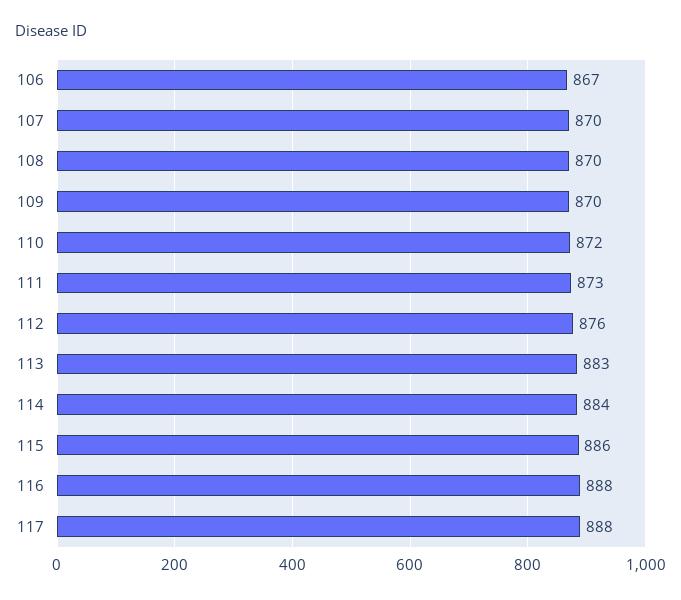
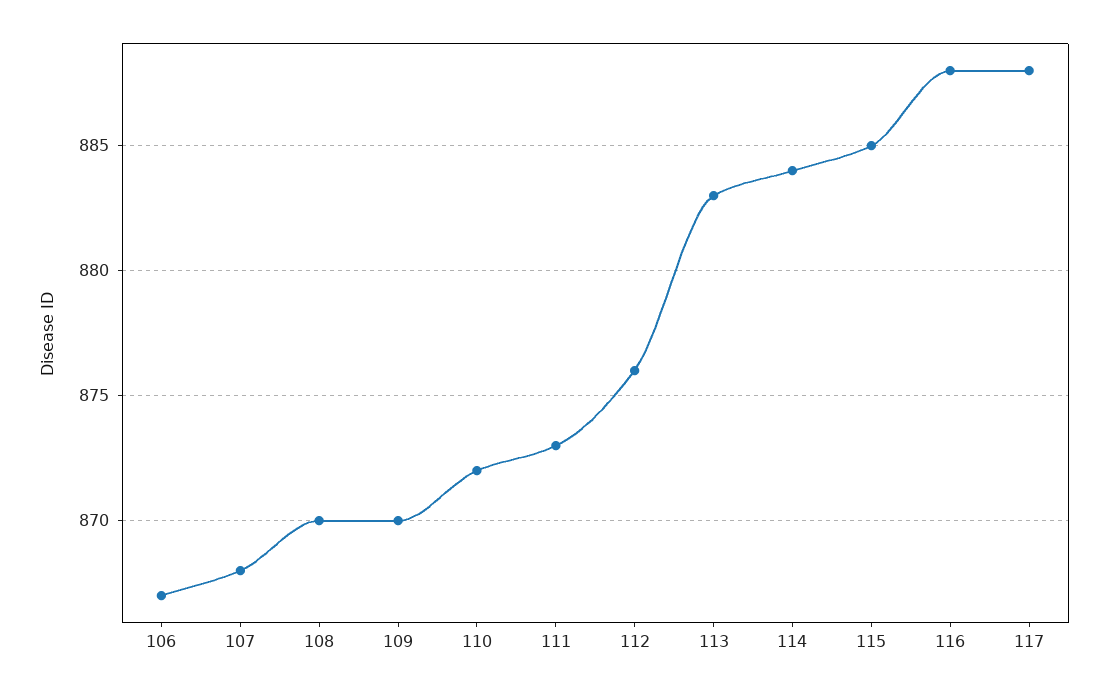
107: 870 -> 868
115: 886 -> 885

